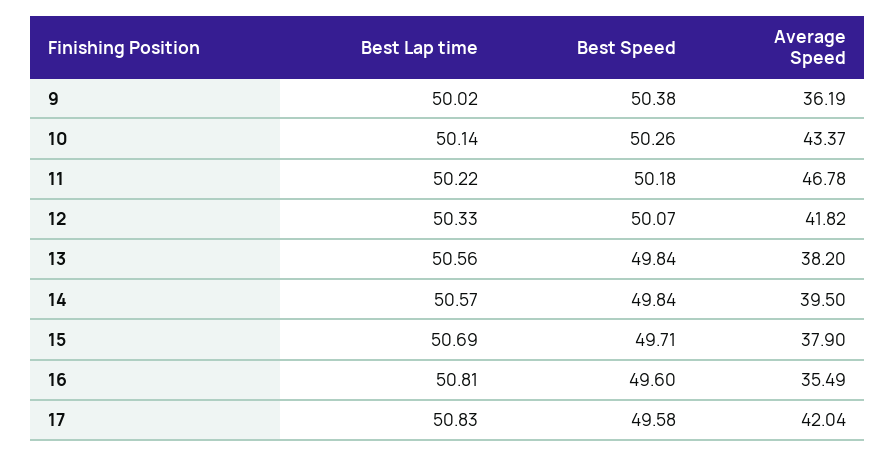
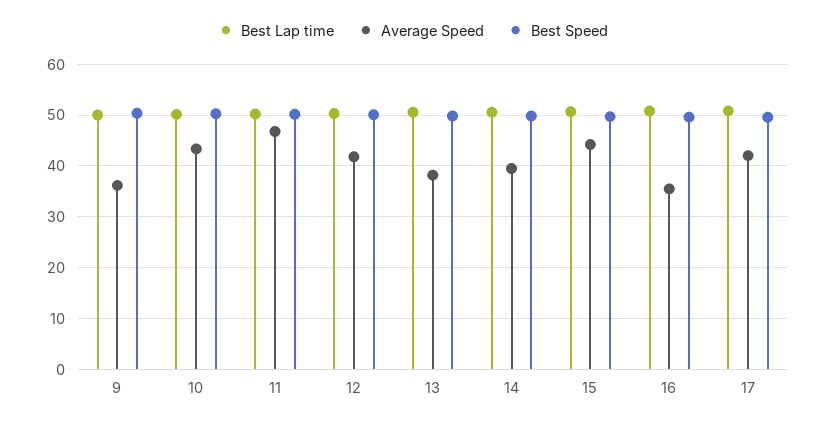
Average Speed, 15: 37.9 -> 44

